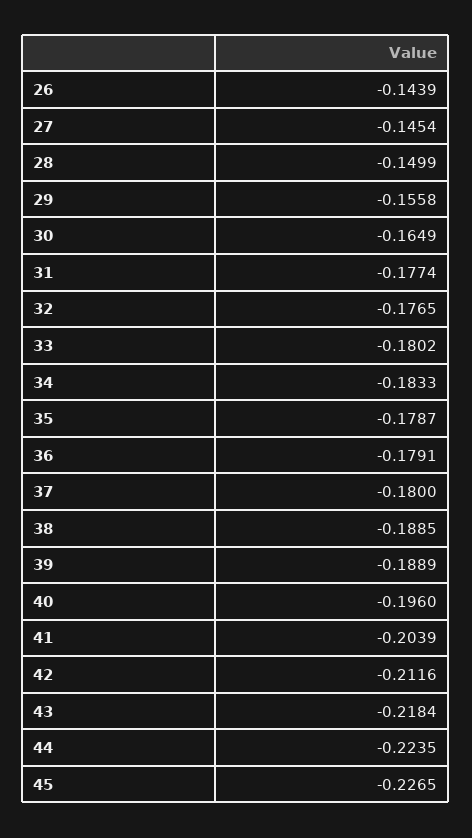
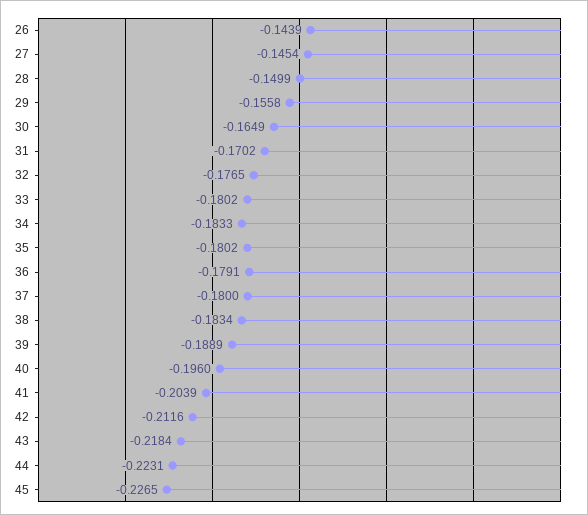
31: -0.1774 -> -0.1702
35: -0.1787 -> -0.1802
38: -0.1885 -> -0.1834
44: -0.2235 -> -0.2231

